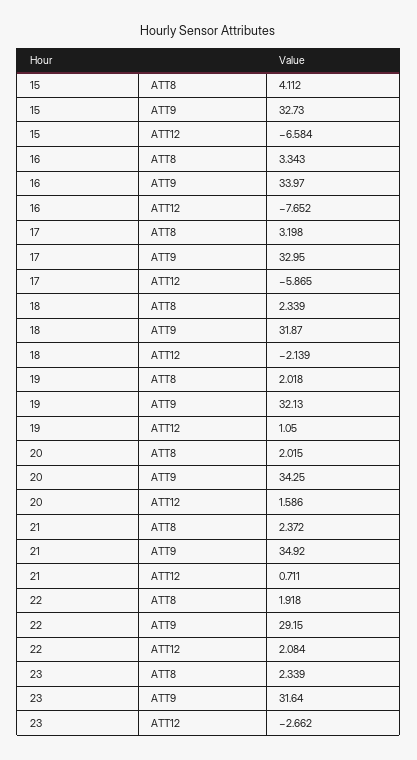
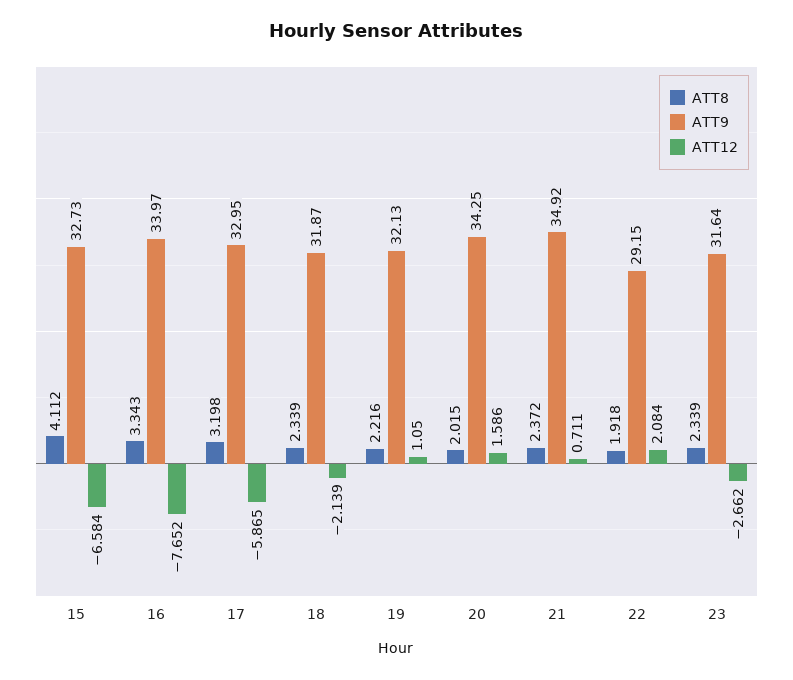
ATT8, 19: 2.018 -> 2.216

